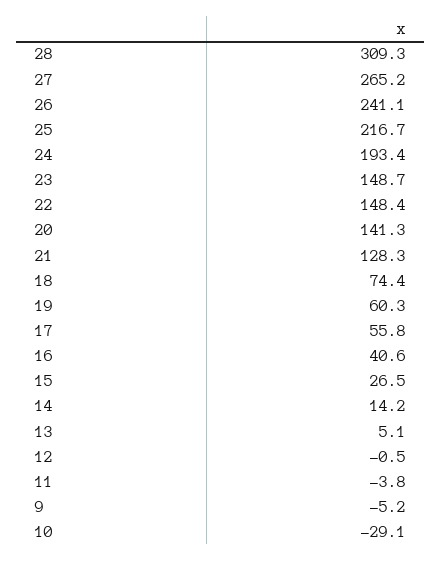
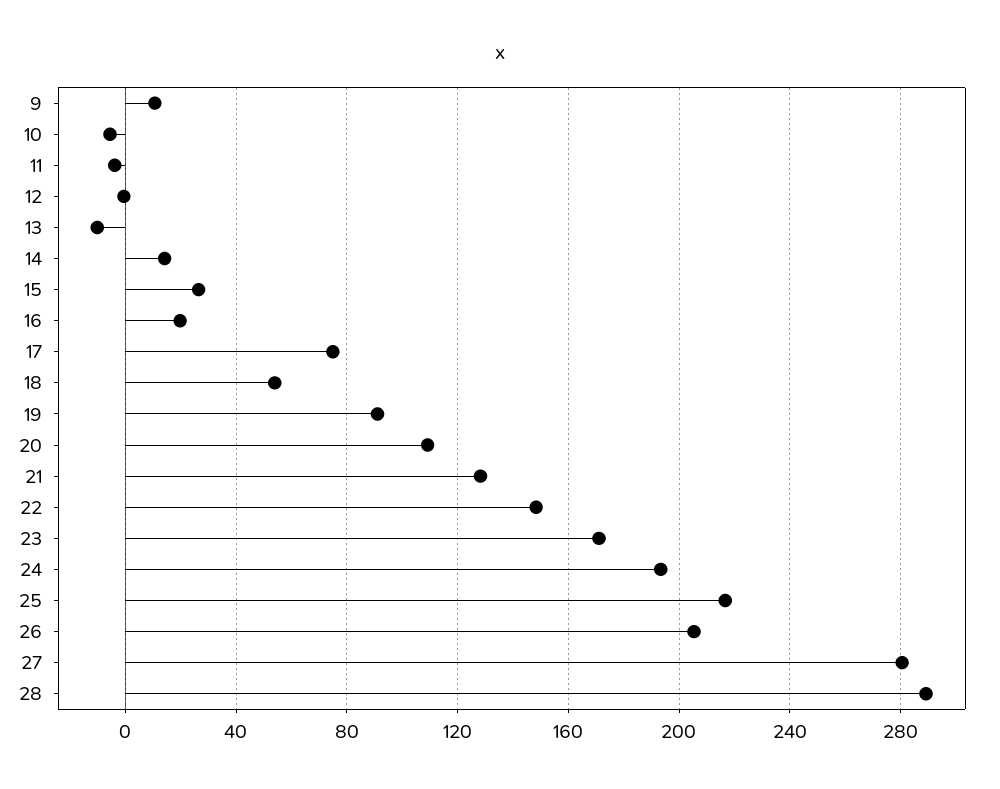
28: 309.3 -> 290
27: 265.2 -> 280
26: 241.1 -> 205
23: 148.7 -> 170
20: 141.3 -> 110
18: 74.4 -> 55
19: 60.3 -> 90
17: 55.8 -> 75
16: 40.6 -> 20
13: 5.1 -> -10
9: -5.2 -> 10
10: -29.1 -> -5

